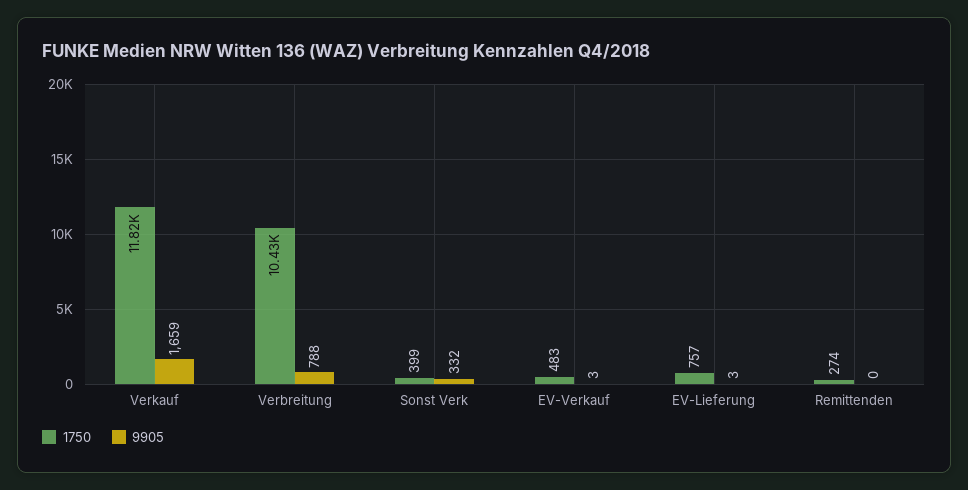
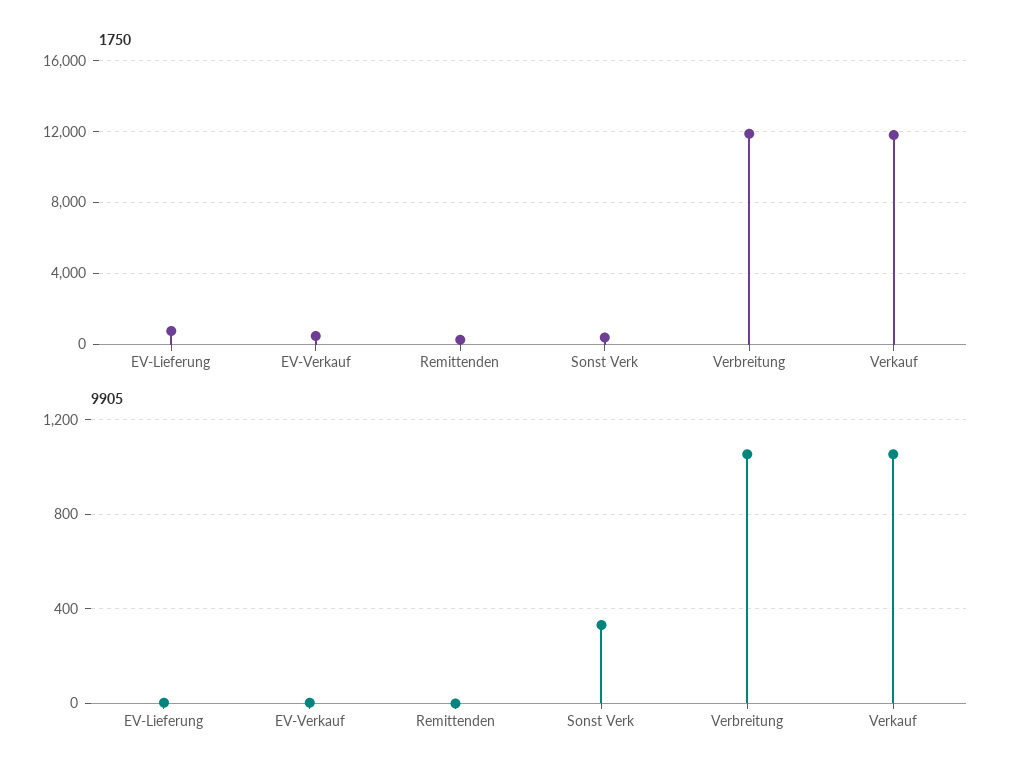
9905, Verkauf: 1659 -> 1050
1750, Verbreitung: 10430 -> 12000
9905, Verbreitung: 788 -> 1050

